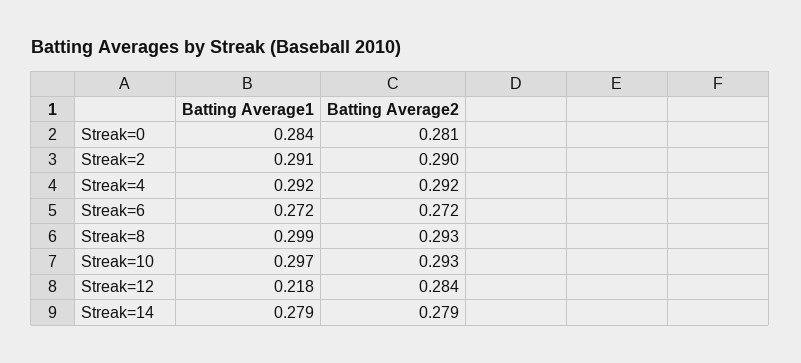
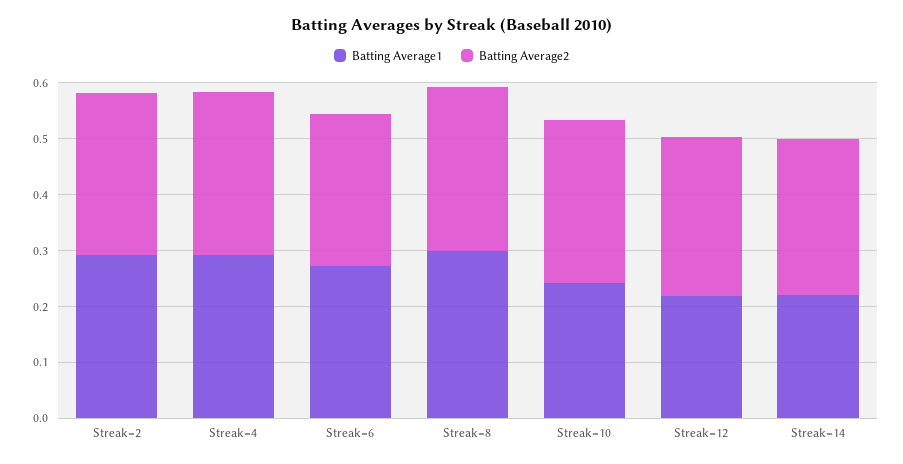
Batting Average1, Streak=0: 0.284 -> none
Batting Average2, Streak=0: 0.281 -> none
Batting Average1, Streak=10: 0.297 -> 0.24
Batting Average1, Streak=14: 0.279 -> 0.22

